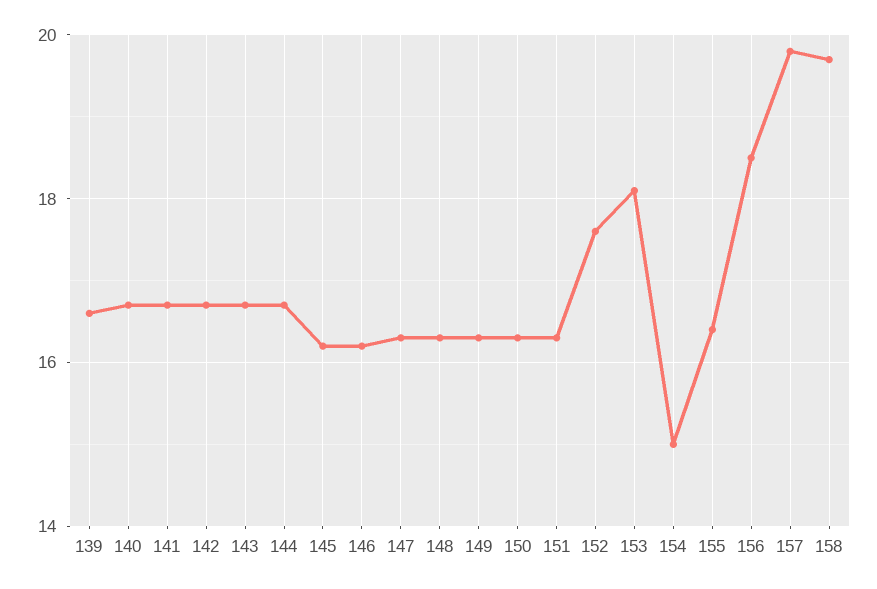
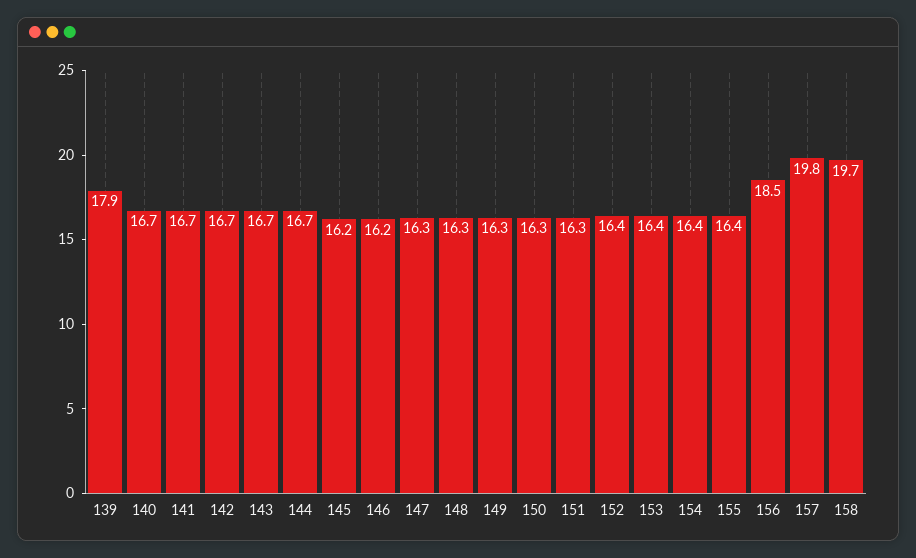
139: 16.5 -> 17.9
152: 17.5 -> 16.4
153: 18 -> 16.4
154: 15 -> 16.4

